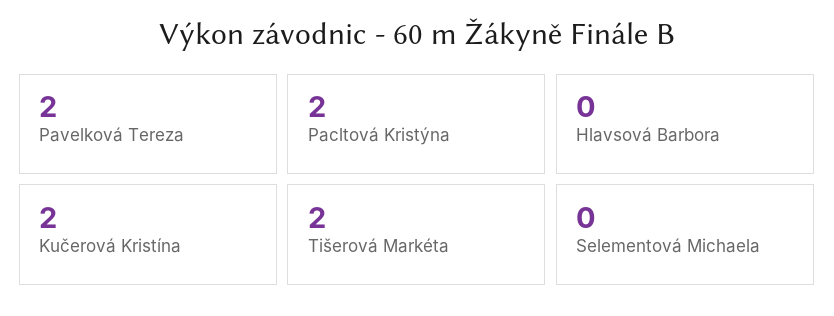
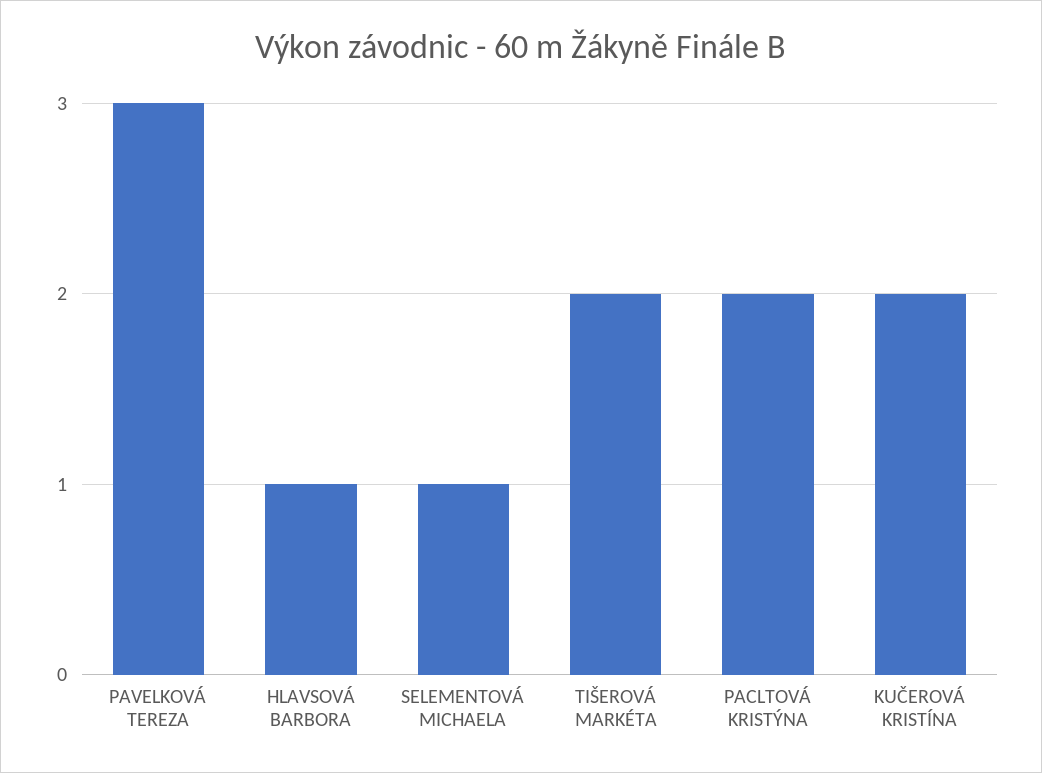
Pavelková Tereza: 2 -> 3
Hlavsová Barbora: 0 -> 1
Selementová Michaela: 0 -> 1

